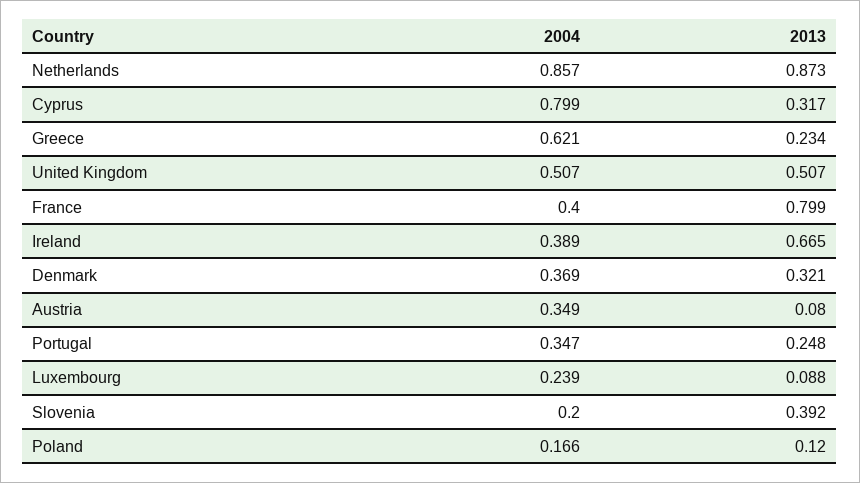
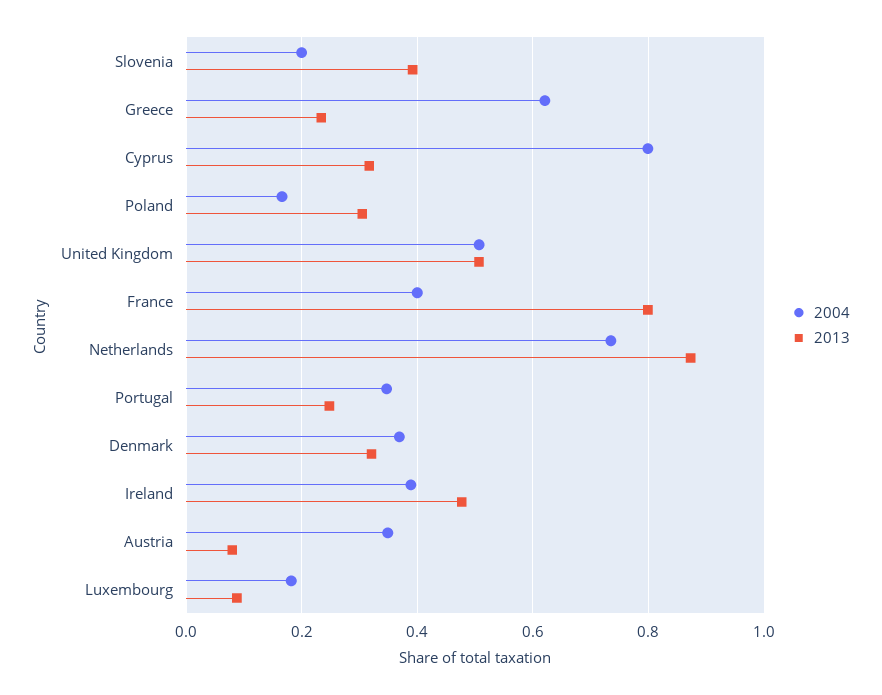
2004, Netherlands: 0.857 -> 0.74
2013, Ireland: 0.665 -> 0.48
2004, Luxembourg: 0.239 -> 0.18
2013, Poland: 0.12 -> 0.3

